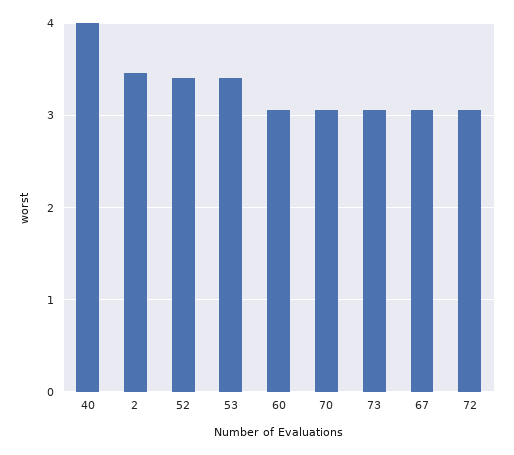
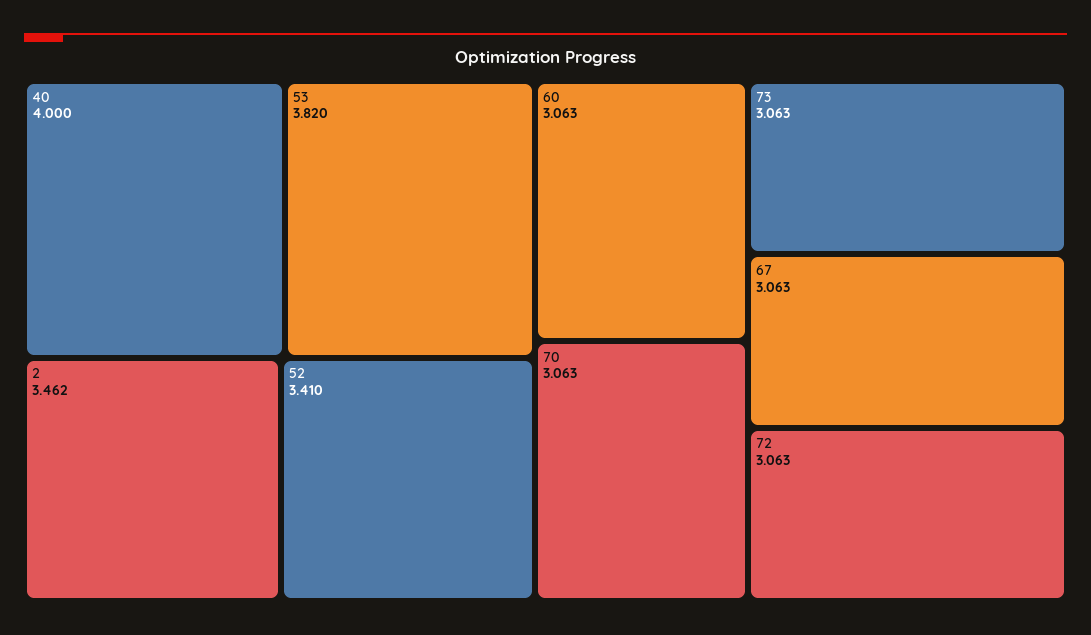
53: 3.4 -> 3.82

